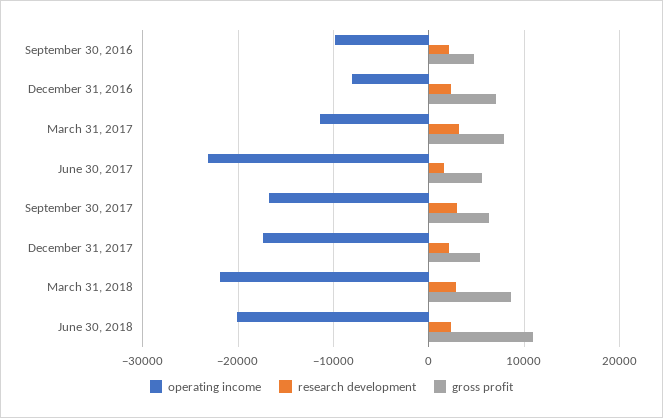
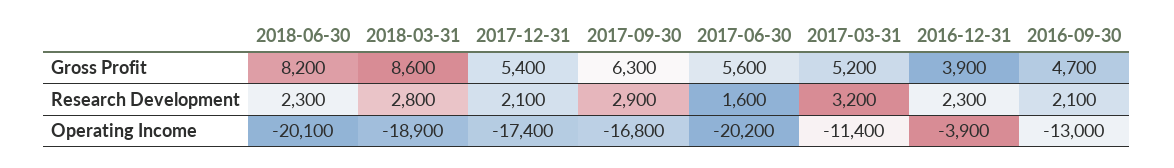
operating income, September 30, 2016: -10000 -> -13000
operating income, December 31, 2016: -8000 -> -3900
gross profit, December 31, 2016: 7000 -> 3900
gross profit, March 31, 2017: 8000 -> 5200
operating income, June 30, 2017: -23000 -> -20200
operating income, March 31, 2018: -22000 -> -18900
gross profit, June 30, 2018: 11000 -> 8200

